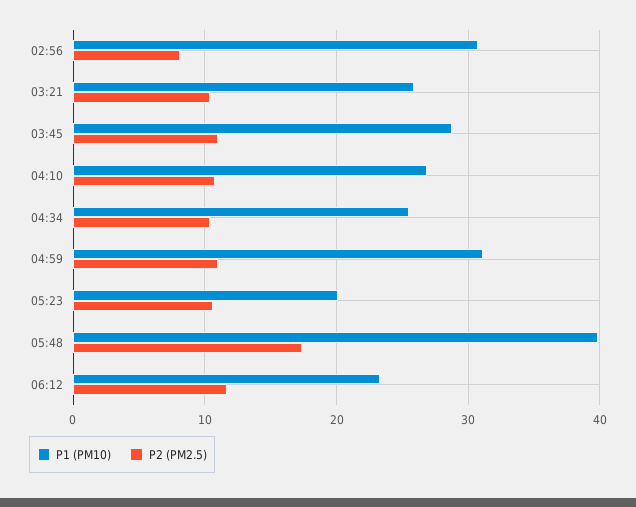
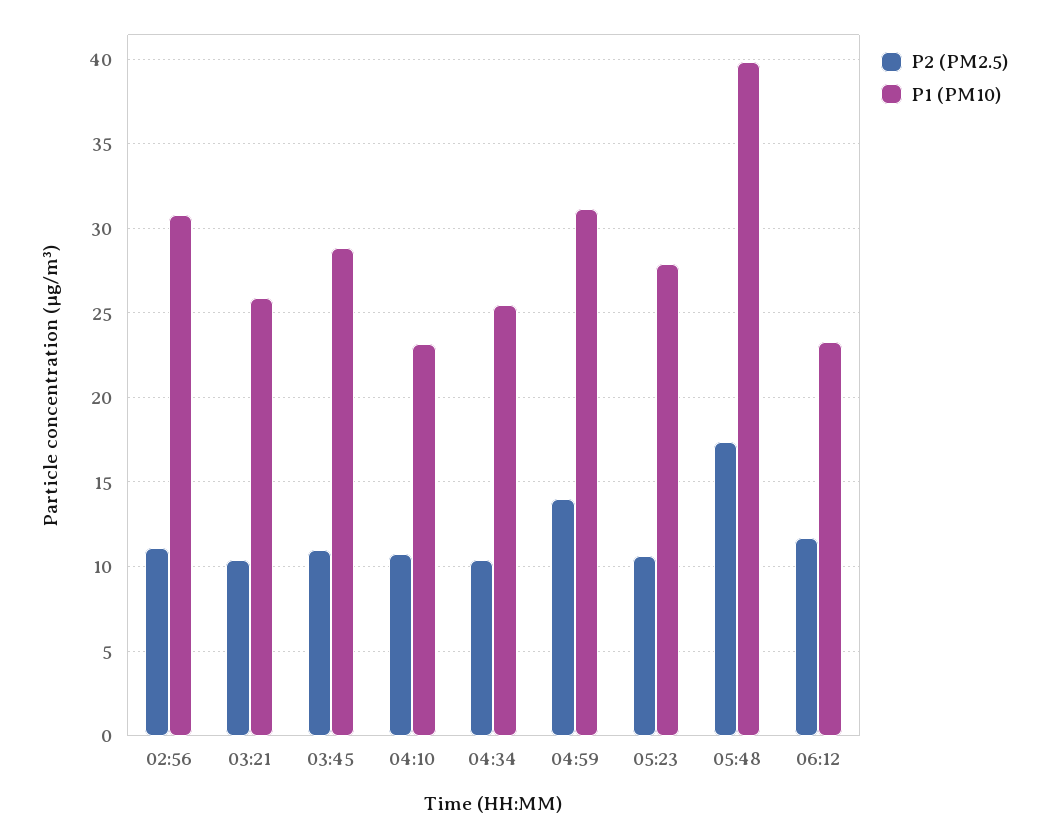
P2 (PM2.5), 02:56: 8 -> 11
P1 (PM10), 04:10: 27 -> 23
P2 (PM2.5), 04:59: 11 -> 14
P1 (PM10), 05:23: 20 -> 28

